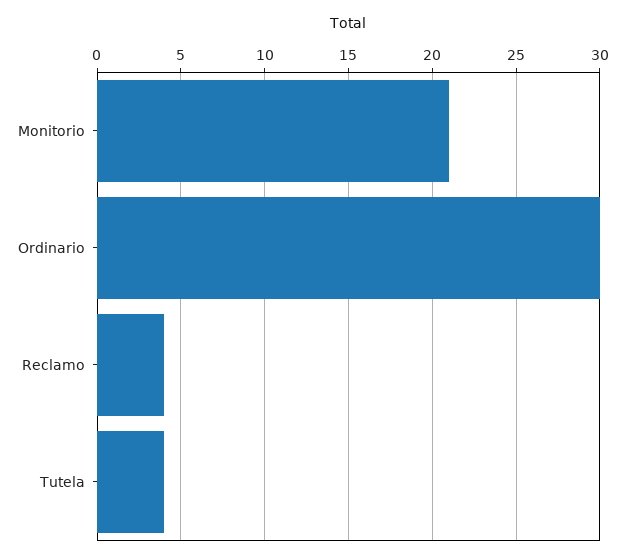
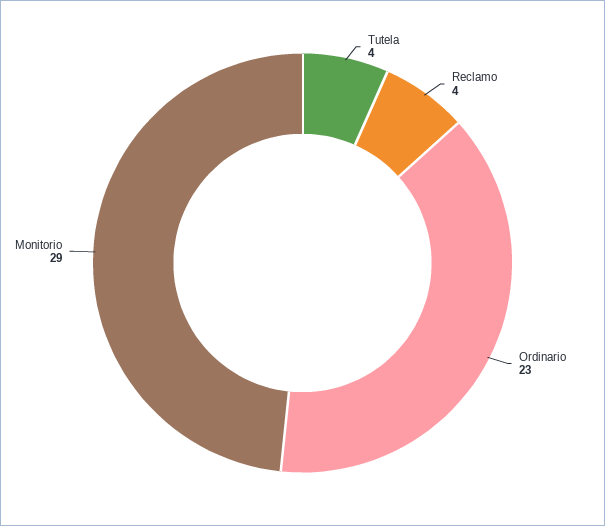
Monitorio: 21 -> 29
Ordinario: 30 -> 23

